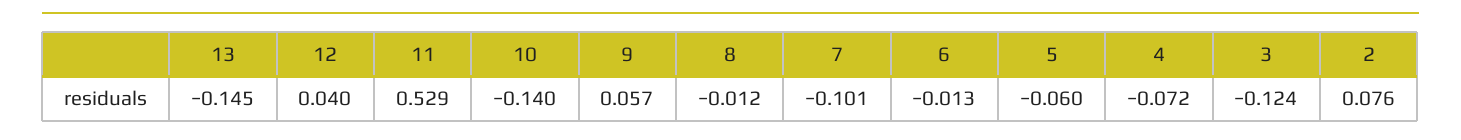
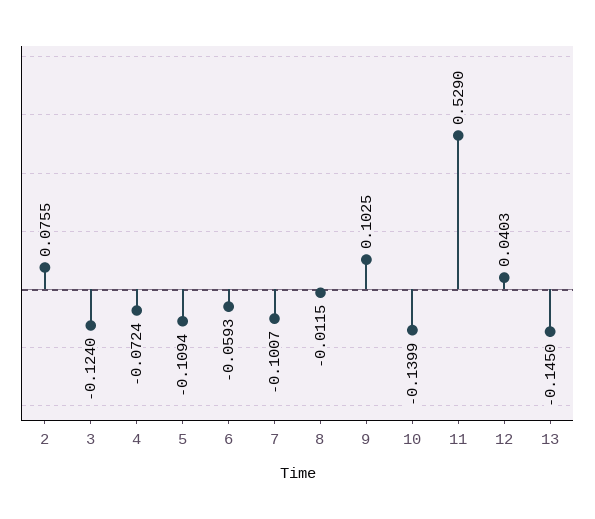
9: 0.057 -> 0.1025
6: -0.013 -> -0.0593
5: -0.06 -> -0.1094

